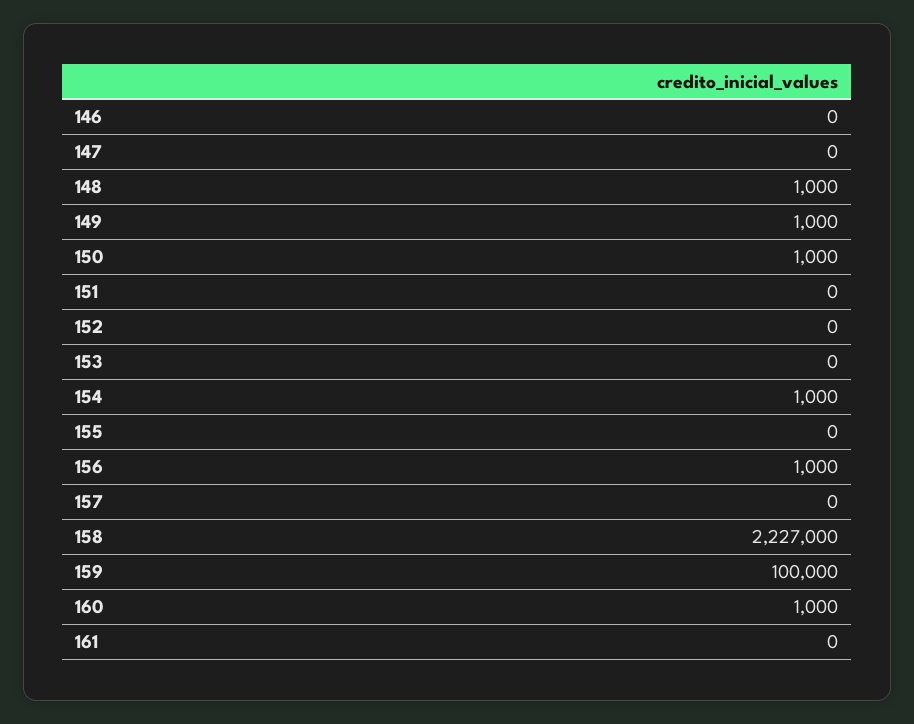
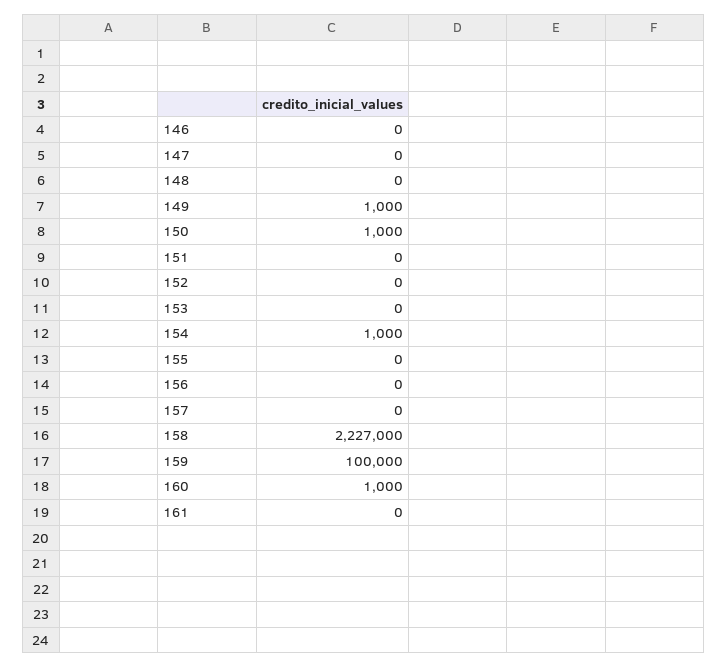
148: 1000 -> 0
156: 1000 -> 0

